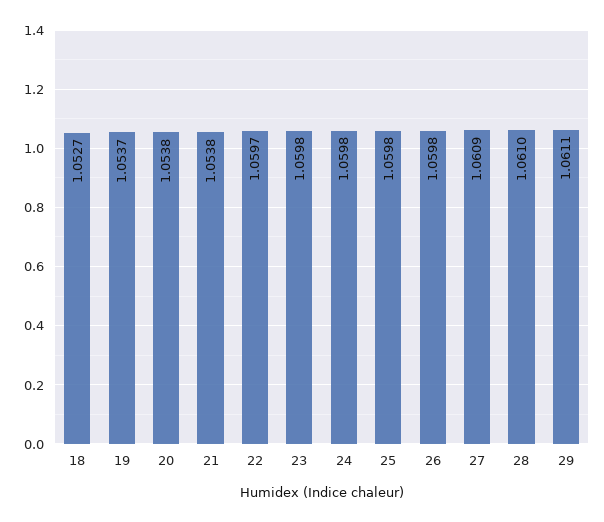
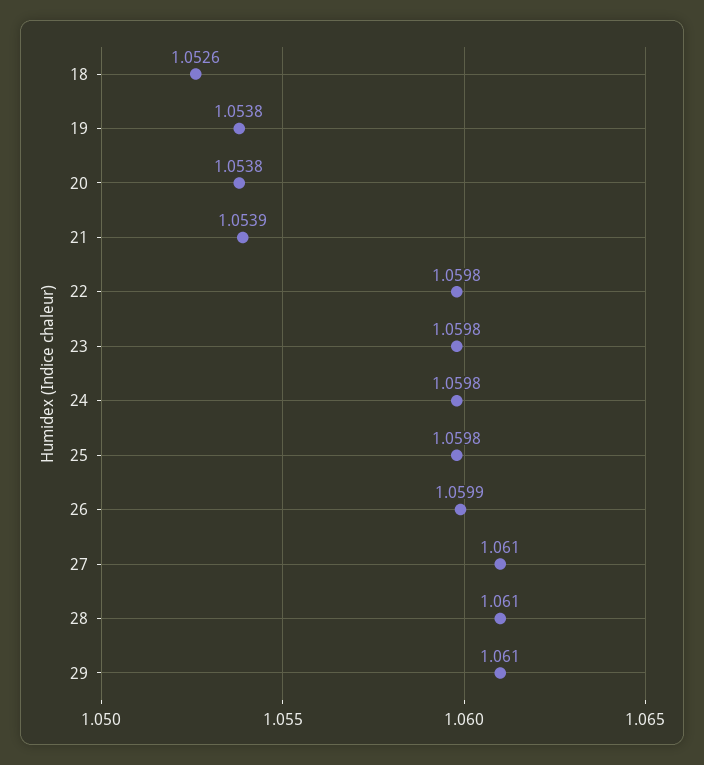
18: 1.0527 -> 1.0526
19: 1.0537 -> 1.0538
21: 1.0538 -> 1.0539
22: 1.0597 -> 1.0598
26: 1.0598 -> 1.0599
27: 1.0609 -> 1.061
29: 1.0611 -> 1.061

